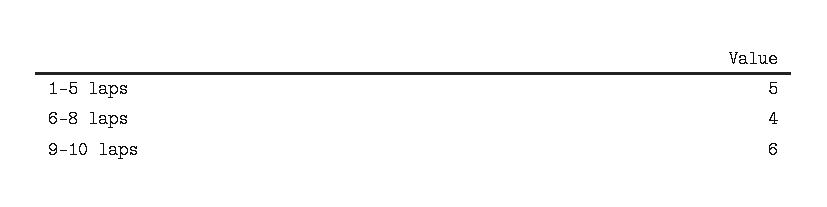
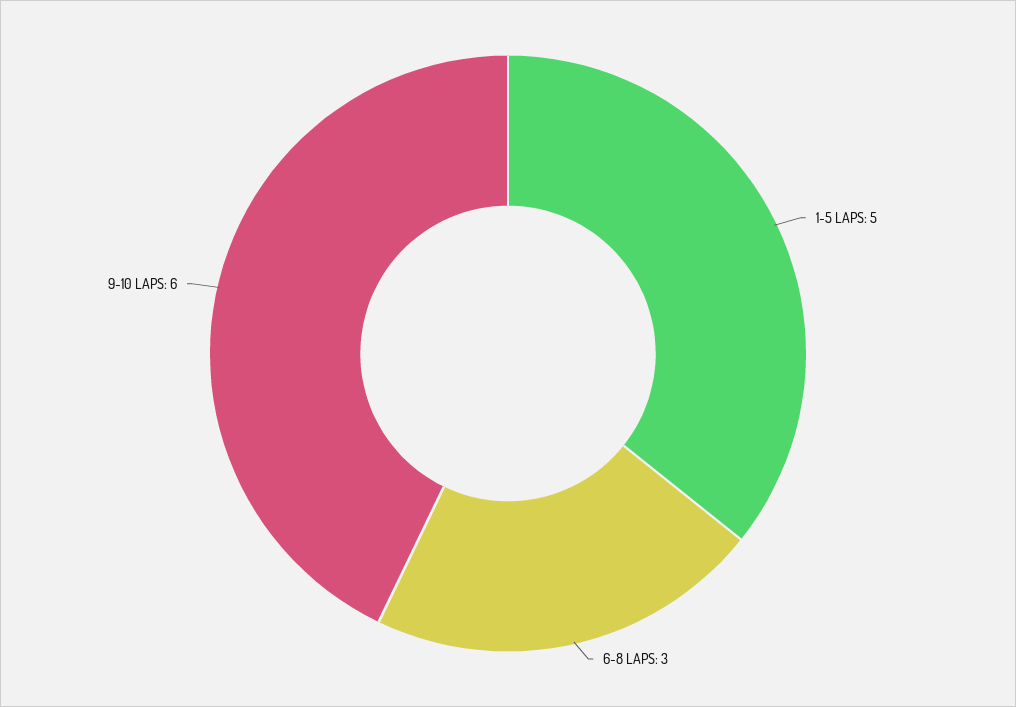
6-8 laps: 4 -> 3

